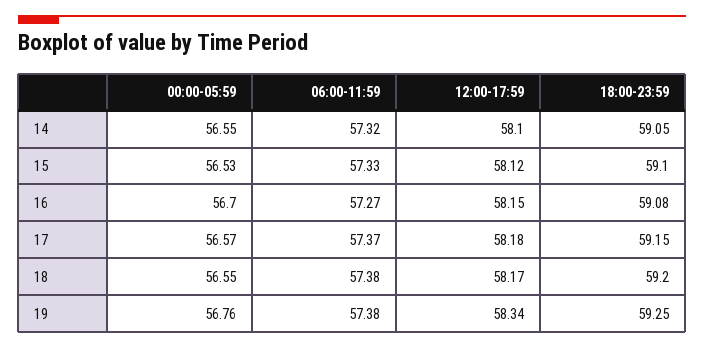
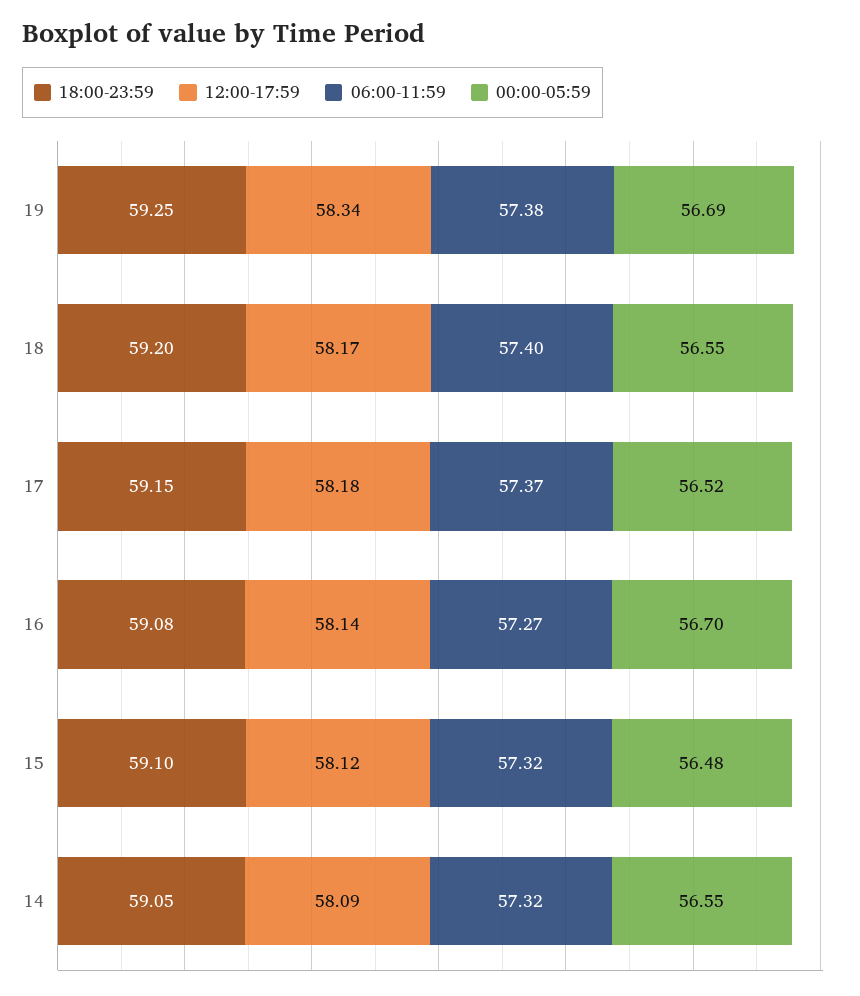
12:00-17:59, 14: 58.1 -> 58.09
00:00-05:59, 15: 56.53 -> 56.48
06:00-11:59, 15: 57.33 -> 57.32
12:00-17:59, 16: 58.15 -> 58.14
00:00-05:59, 17: 56.57 -> 56.52
06:00-11:59, 18: 57.38 -> 57.4
00:00-05:59, 19: 56.76 -> 56.69

